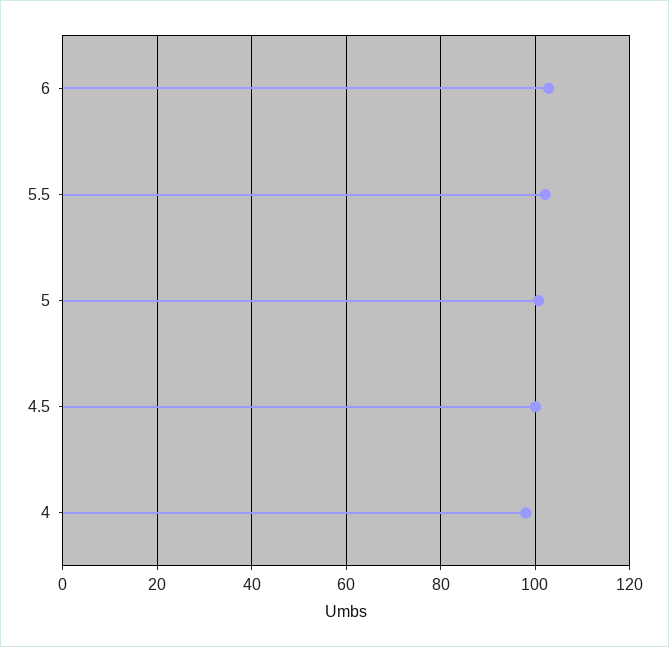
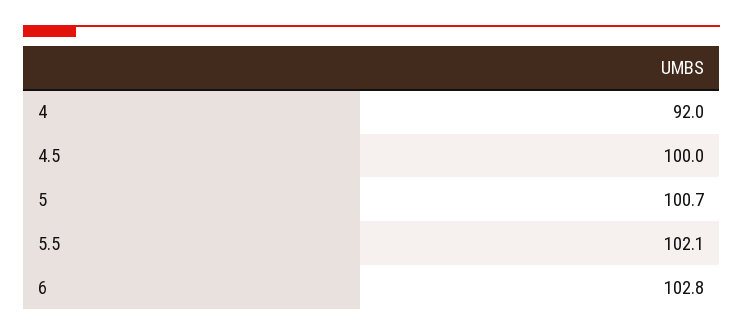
4: 98 -> 92

